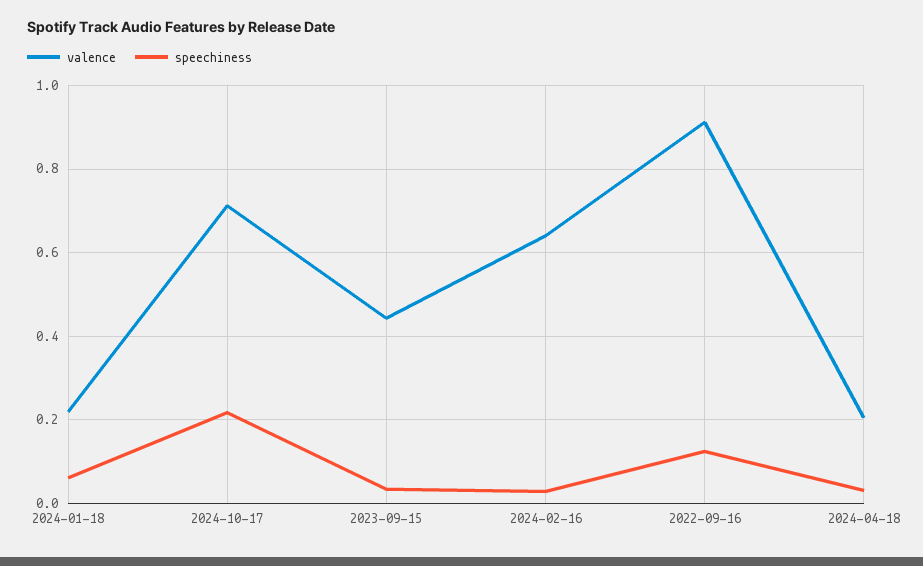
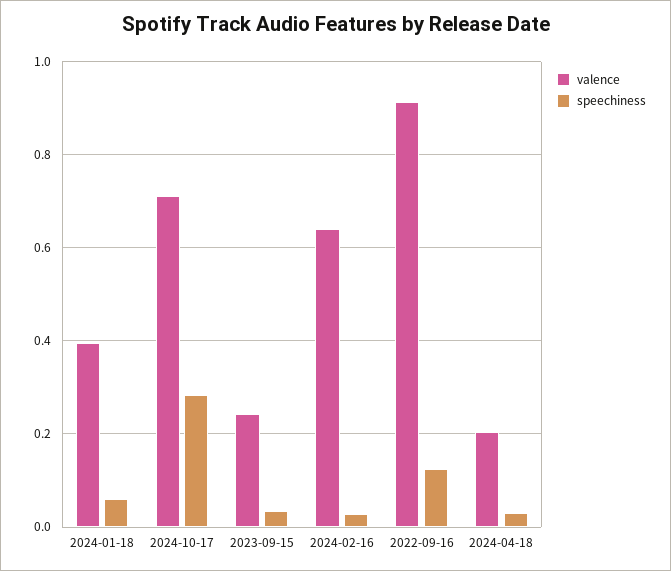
valence, 2024-01-18: 0.22 -> 0.4
speechiness, 2024-10-17: 0.22 -> 0.28
valence, 2023-09-15: 0.44 -> 0.24

